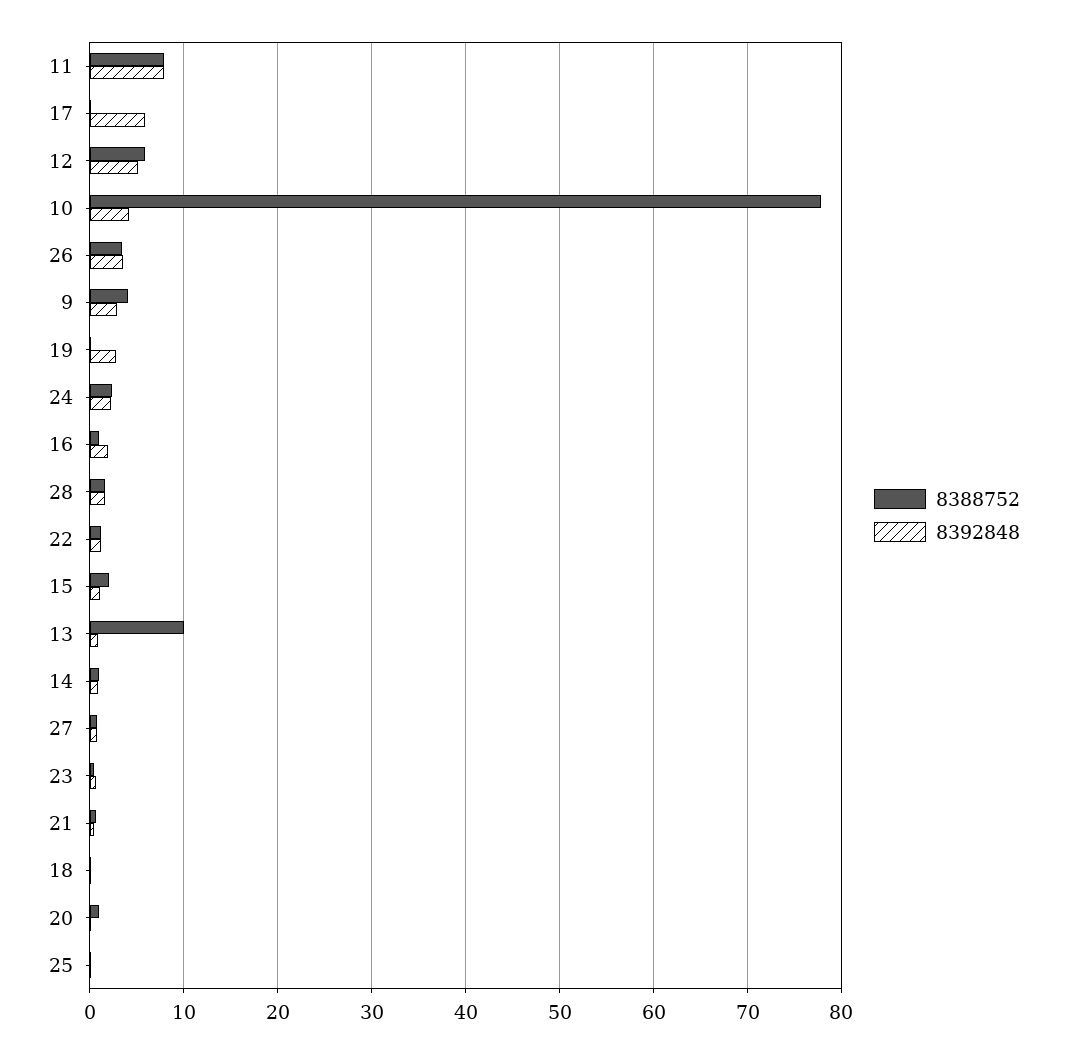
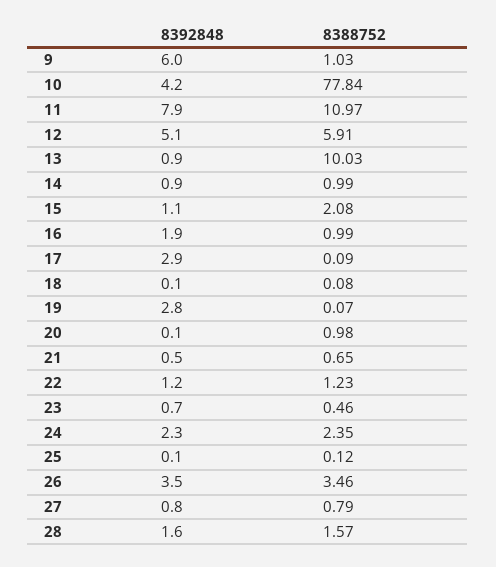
8388752, 11: 8 -> 10.97
8392848, 17: 6 -> 2.9
8388752, 9: 4 -> 1.03
8392848, 9: 3 -> 6

